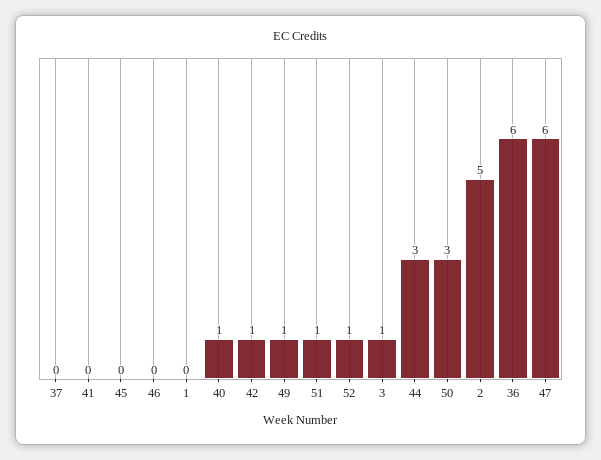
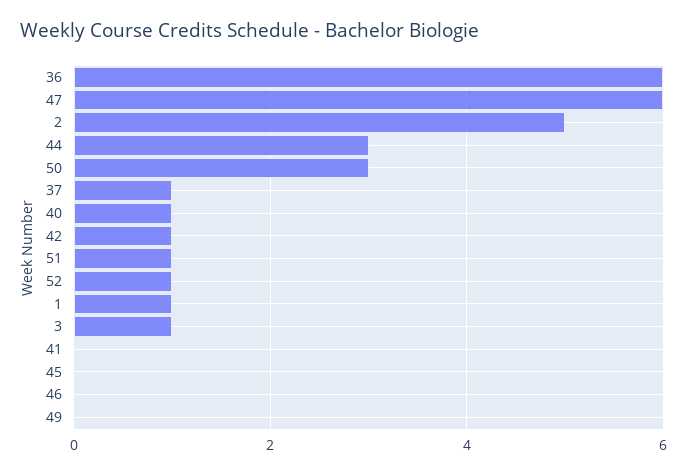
37: 0 -> 1
1: 0 -> 1
49: 1 -> 0

